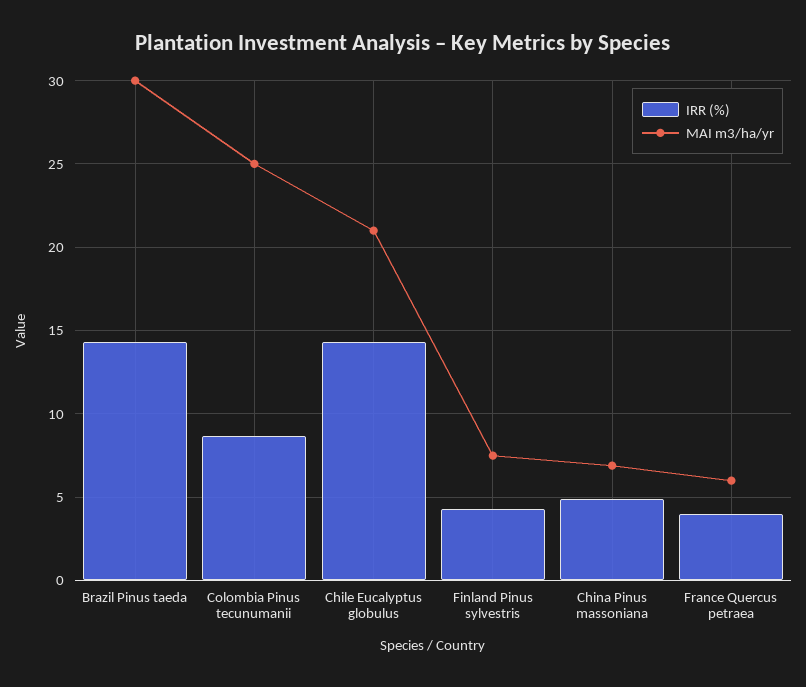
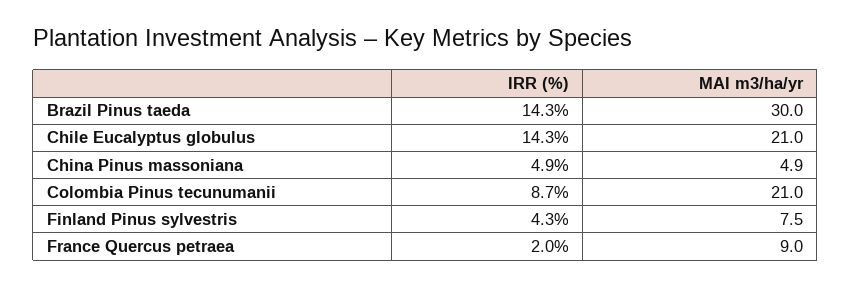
MAI m3/ha/yr, Colombia Pinus tecunumanii: 25 -> 21
MAI m3/ha/yr, China Pinus massoniana: 7 -> 4.9
IRR (%), France Quercus petraea: 4 -> 2
MAI m3/ha/yr, France Quercus petraea: 6 -> 9

